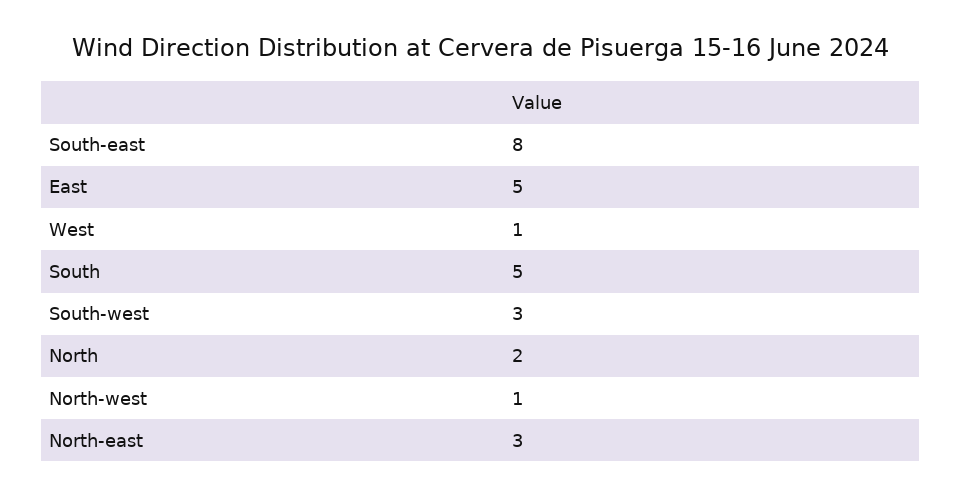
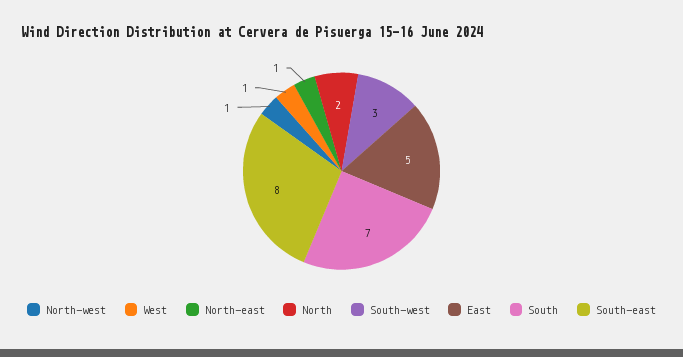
South: 5 -> 7
North-east: 3 -> 1

